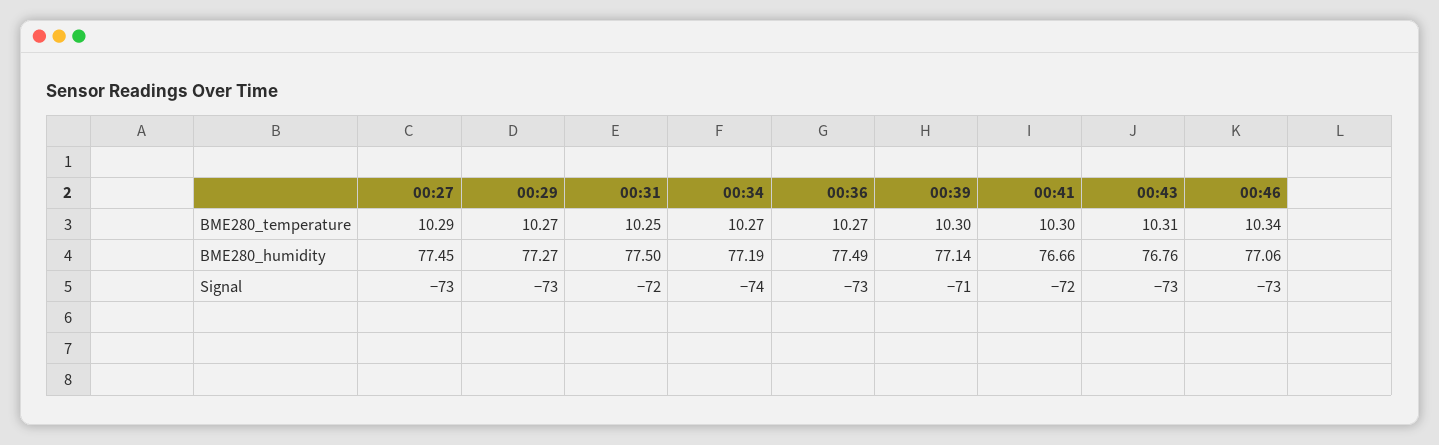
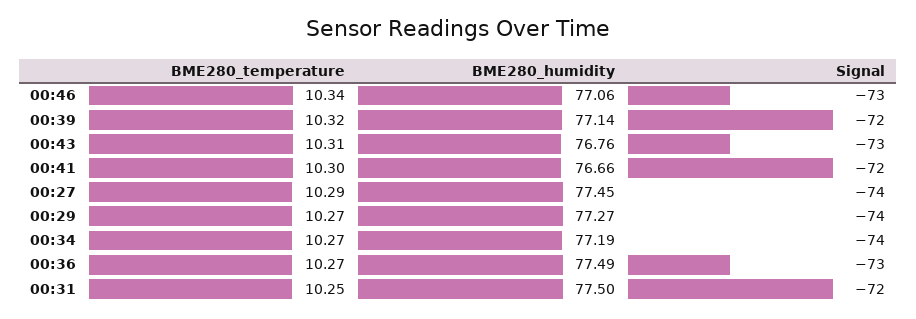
00:39, BME280_temperature: 10.3 -> 10.32
00:27, Signal: -73 -> -74
00:29, Signal: -73 -> -74
00:39, Signal: -71 -> -72

